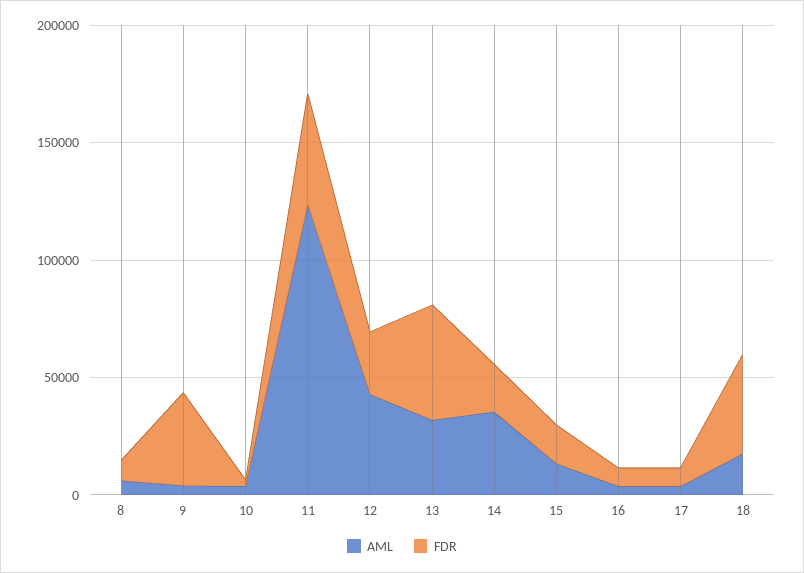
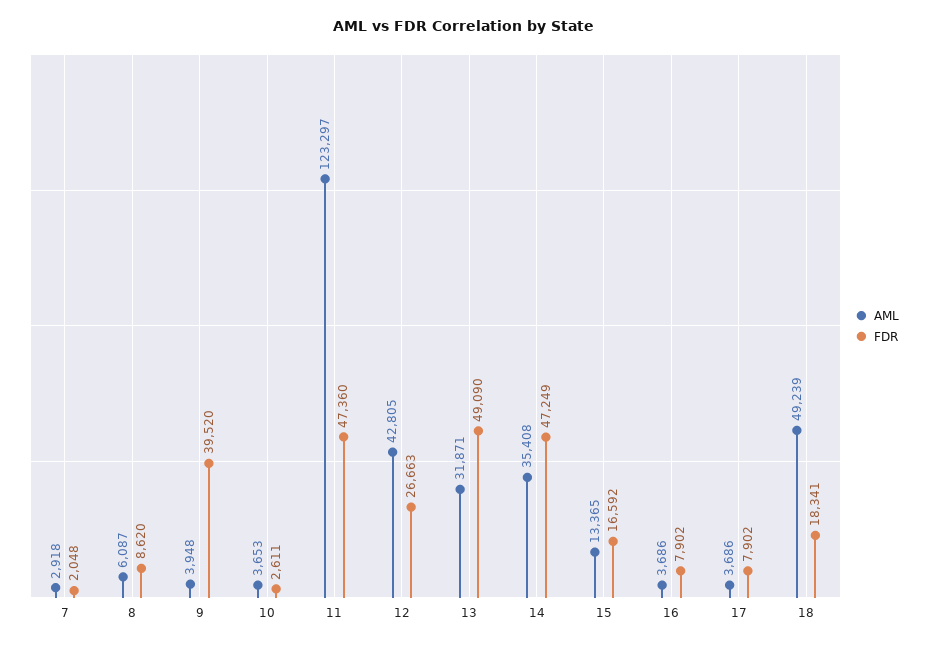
FDR, 14: 20000 -> 47249
AML, 18: 20000 -> 49239
FDR, 18: 40000 -> 18341
AML, 7: none -> 2918
FDR, 7: none -> 2048

